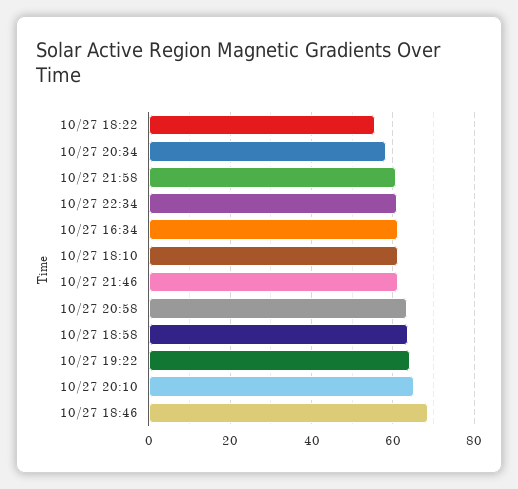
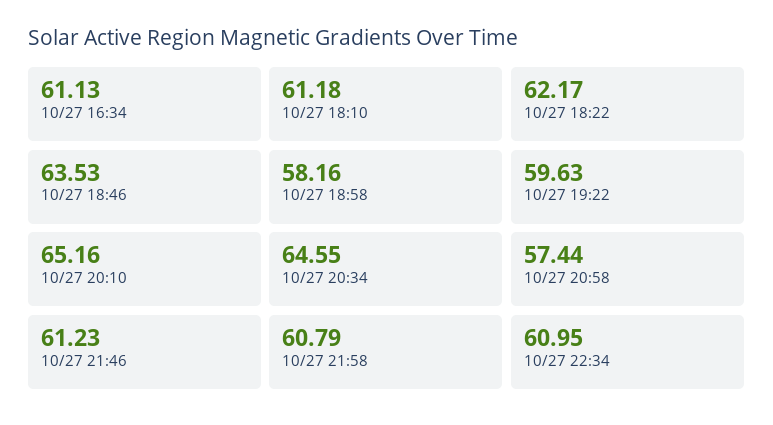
10/27 18:22: 56 -> 62.17
10/27 20:34: 58 -> 64.55
10/27 20:58: 64 -> 57.44
10/27 18:58: 64 -> 58.16
10/27 19:22: 64 -> 59.63
10/27 18:46: 68 -> 63.53

